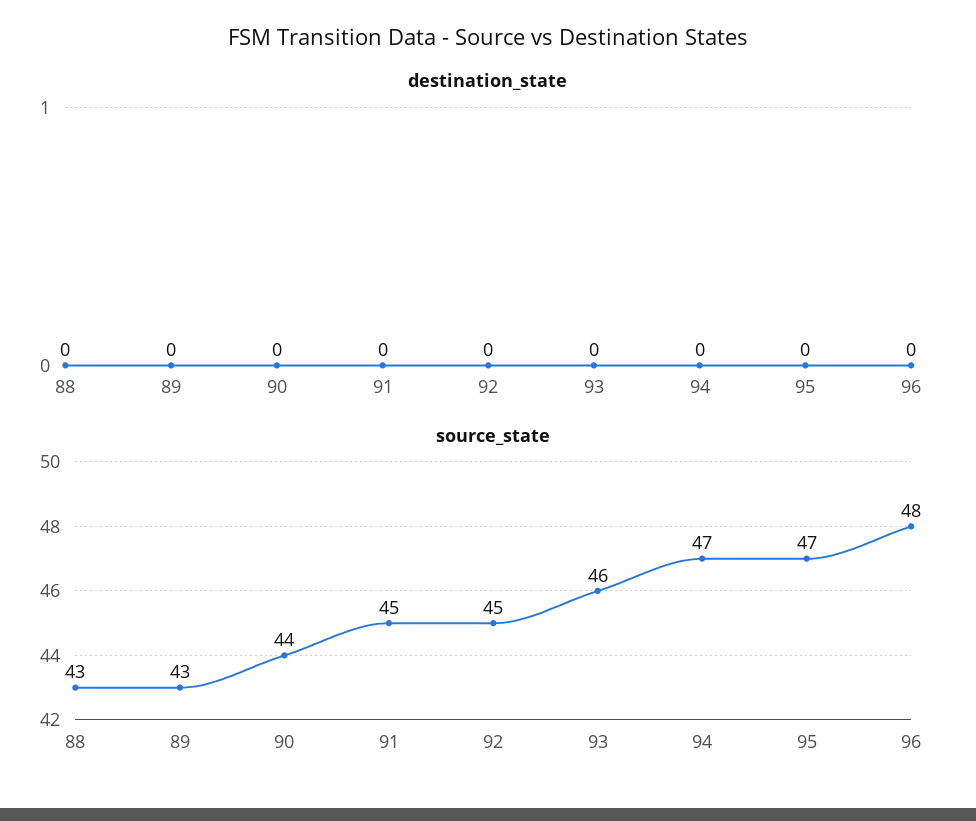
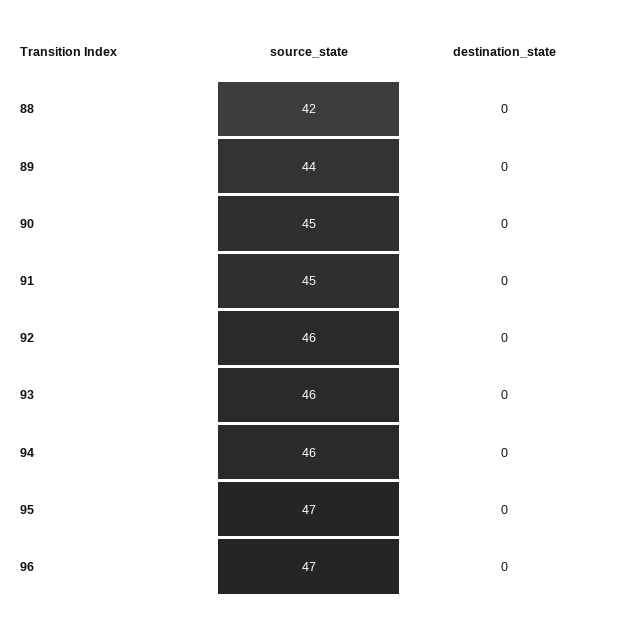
source_state, 88: 43 -> 42
source_state, 89: 43 -> 44
source_state, 90: 44 -> 45
source_state, 92: 45 -> 46
source_state, 94: 47 -> 46
source_state, 96: 48 -> 47

